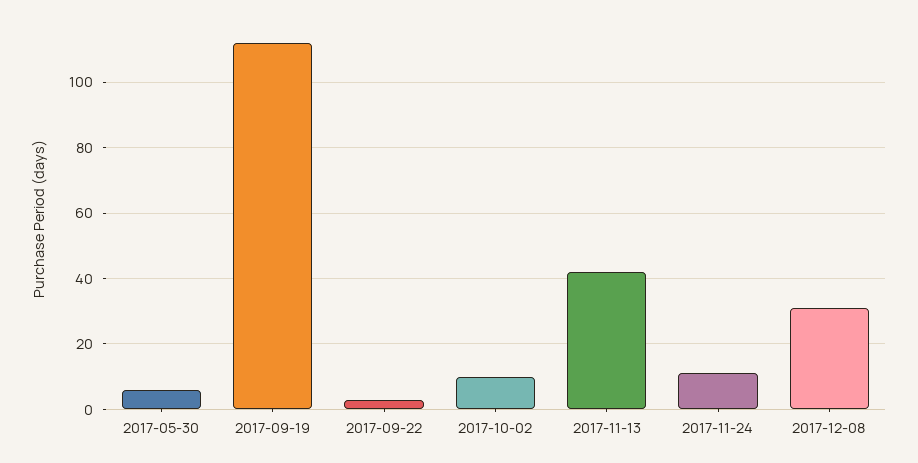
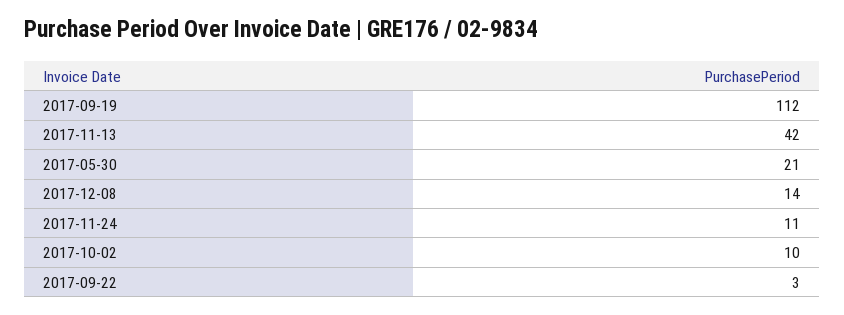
2017-05-30: 5 -> 21
2017-12-08: 30 -> 14

